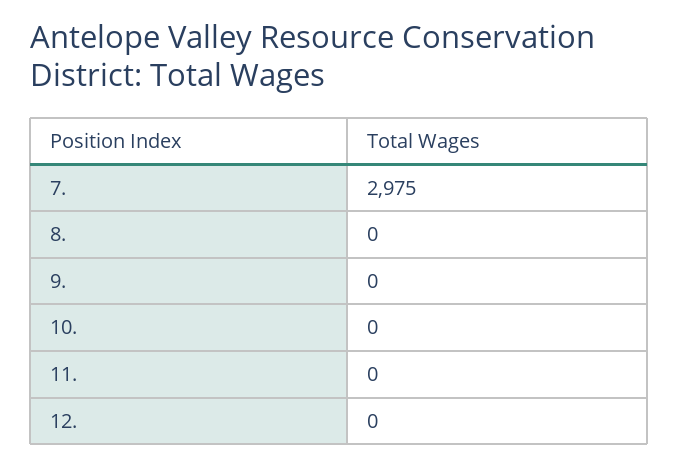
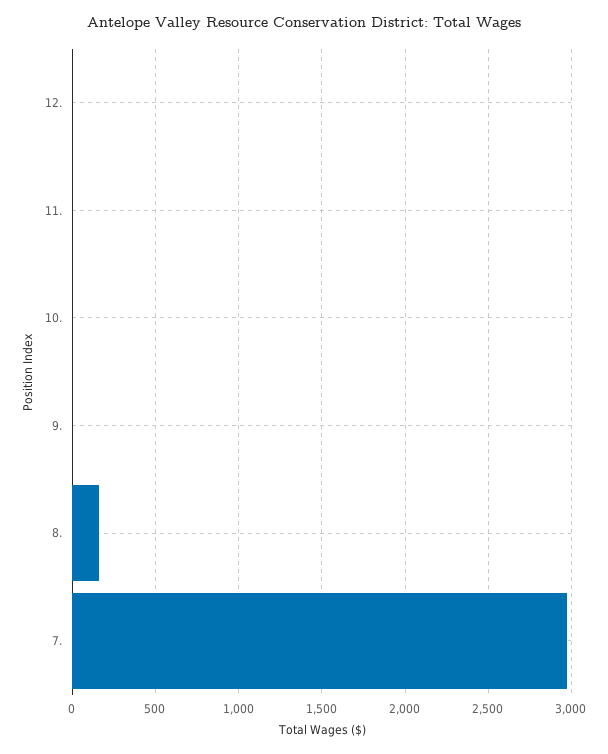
8.: 0 -> 150

